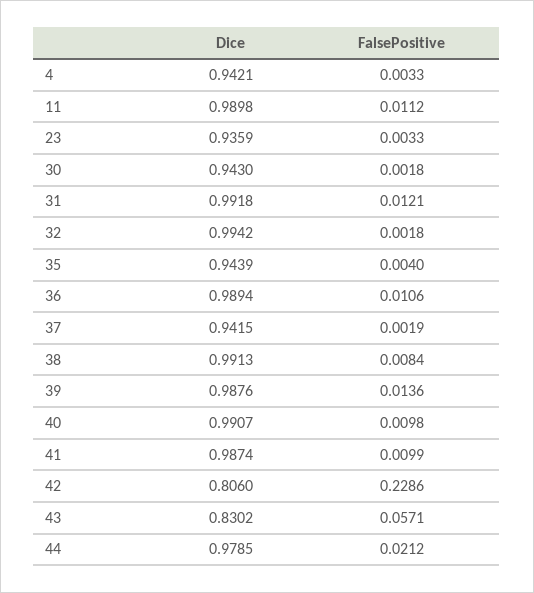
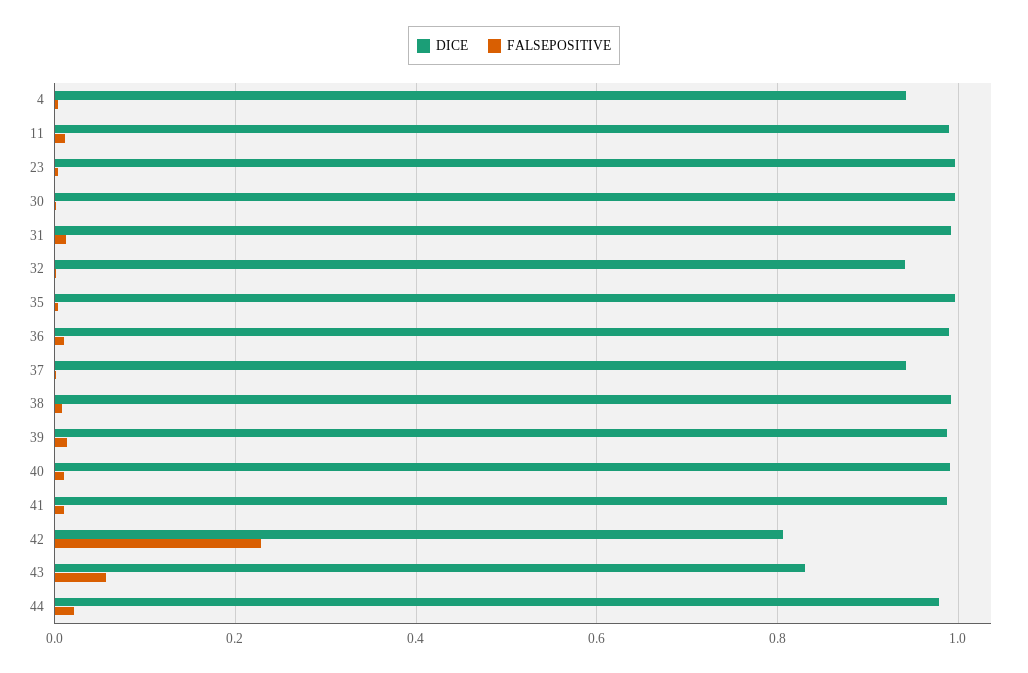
Dice, 23: 0.9359 -> 1
Dice, 30: 0.943 -> 1
Dice, 32: 0.9942 -> 0.94
Dice, 35: 0.9439 -> 1

